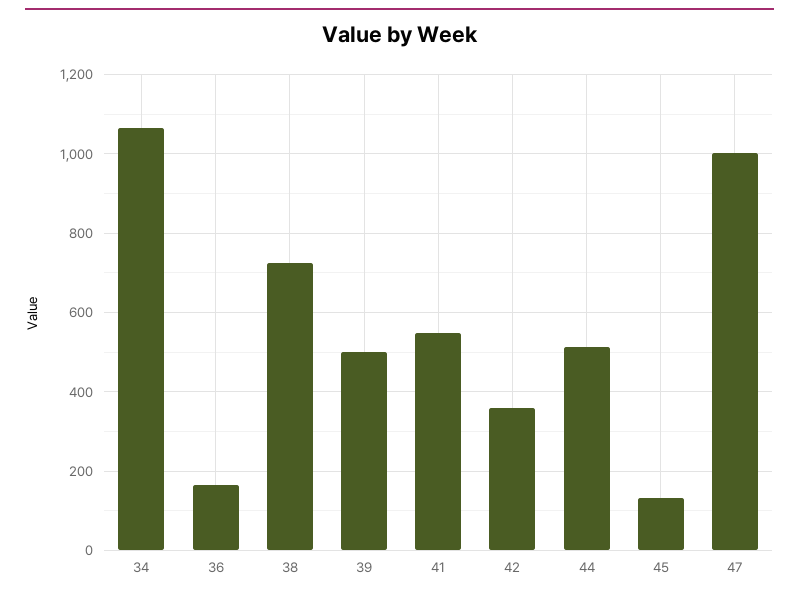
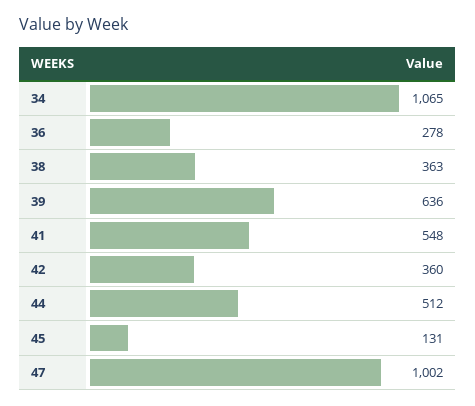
36: 160 -> 278
38: 720 -> 363
39: 500 -> 636

